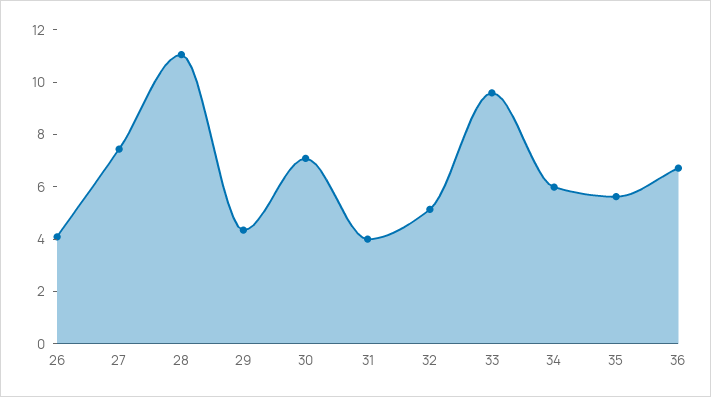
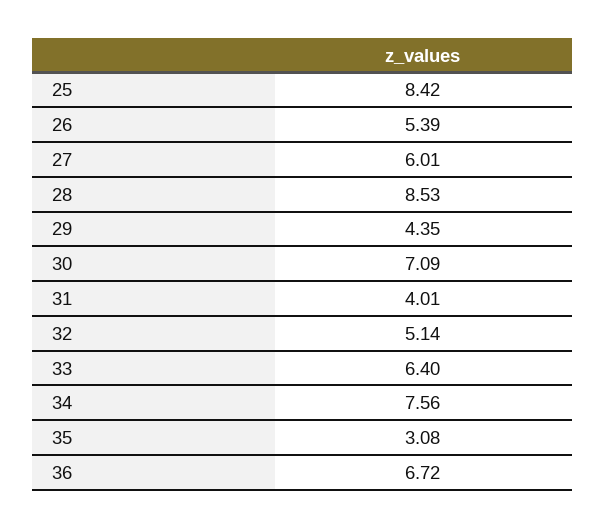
26: 4 -> 5.39
27: 7.5 -> 6.01
28: 11 -> 8.53
33: 9.5 -> 6.4
34: 6 -> 7.56
35: 5.5 -> 3.08
25: none -> 8.42

